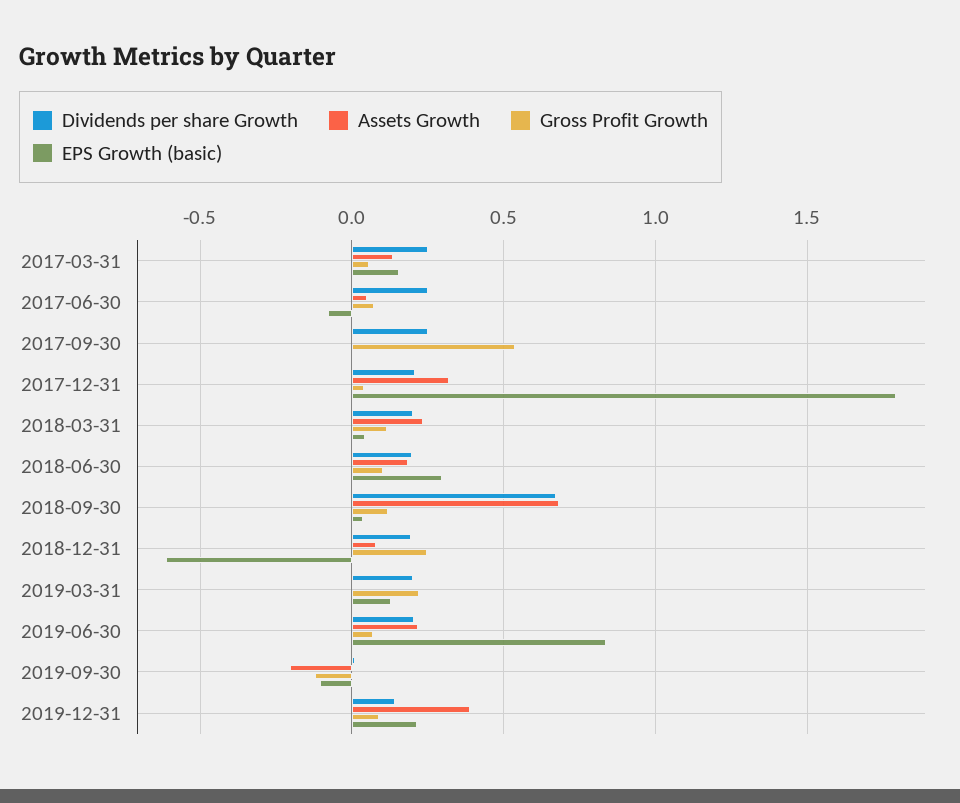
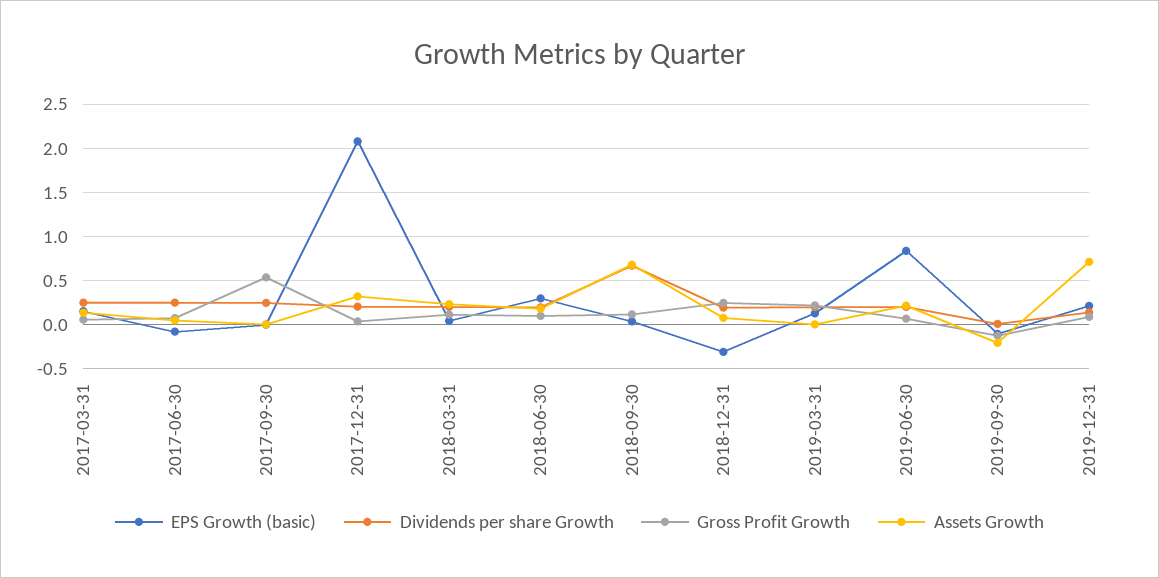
EPS Growth (basic), 2017-12-31: 1.8 -> 2.1
EPS Growth (basic), 2018-12-31: -0.6 -> -0.3
Assets Growth, 2019-12-31: 0.4 -> 0.7

